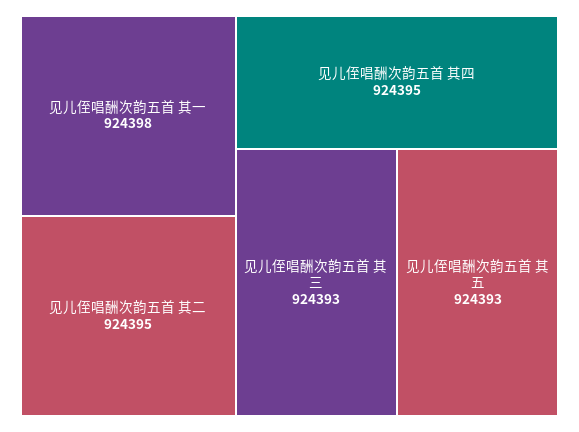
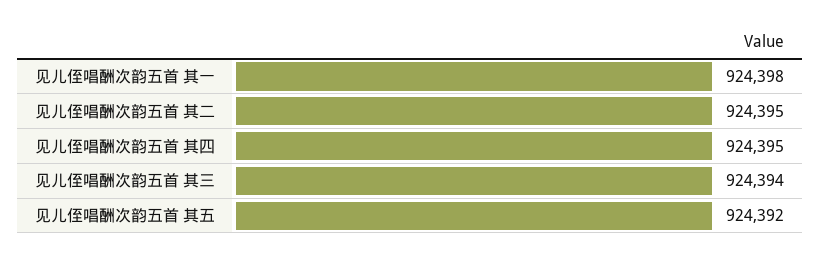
见儿侄唱酬次韵五首 其三: 924393 -> 924394
见儿侄唱酬次韵五首 其五: 924393 -> 924392

